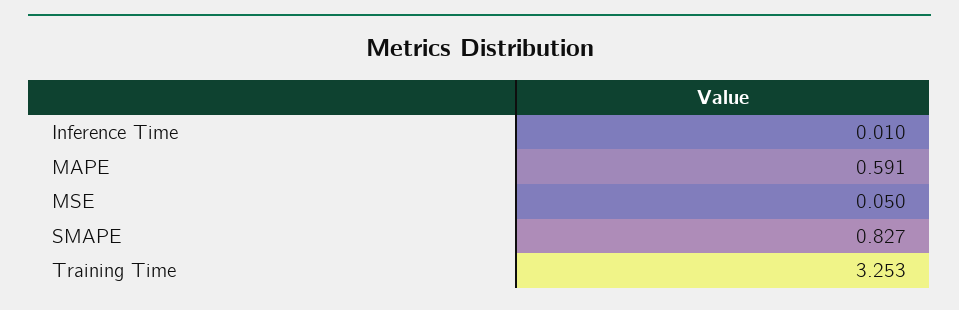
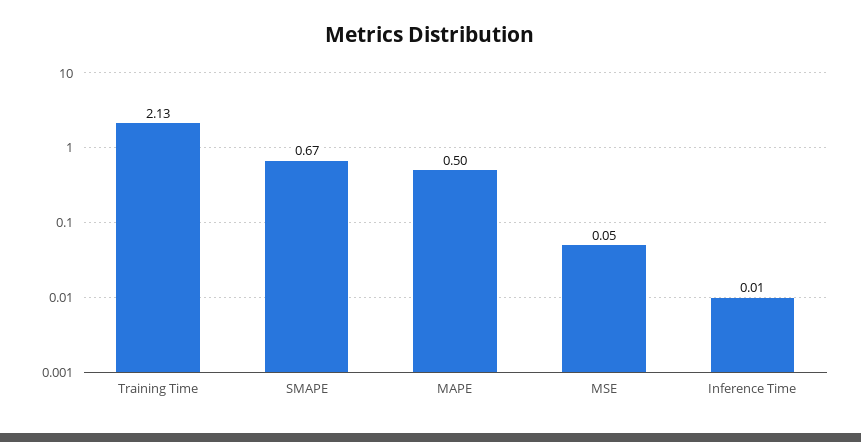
MAPE: 0.591 -> 0.5
SMAPE: 0.827 -> 0.67
Training Time: 3.253 -> 2.13

